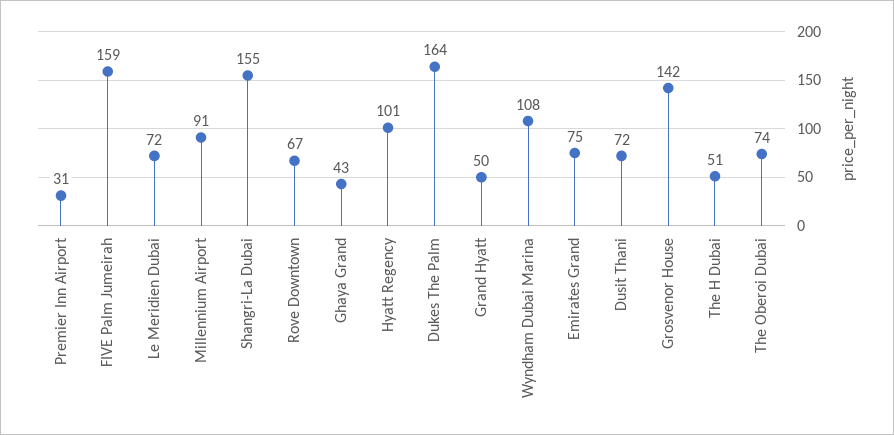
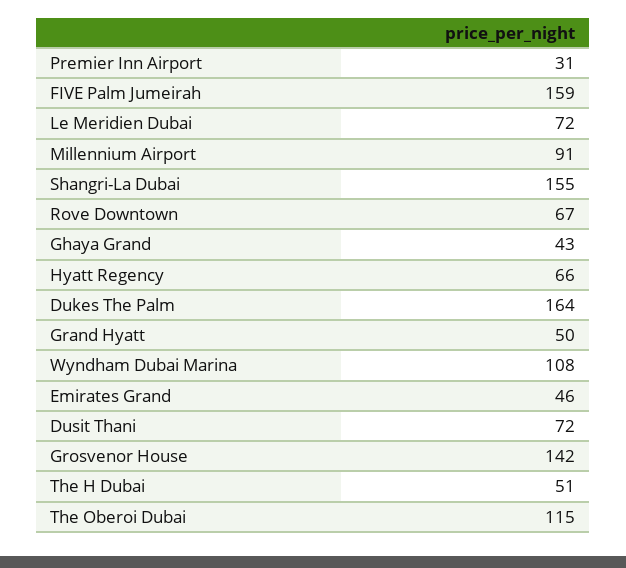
Hyatt Regency: 101 -> 66
Emirates Grand: 75 -> 46
The Oberoi Dubai: 74 -> 115

